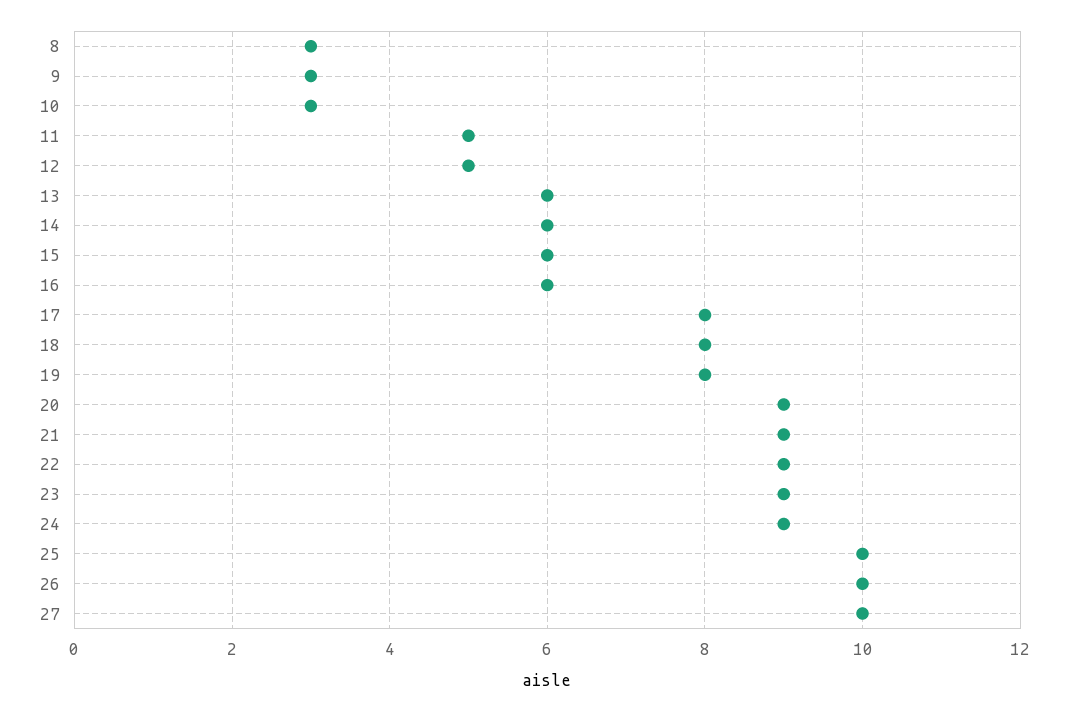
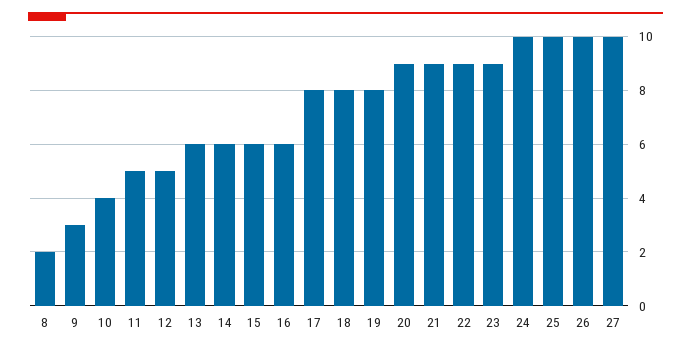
8: 3 -> 2
10: 3 -> 4
24: 9 -> 10

